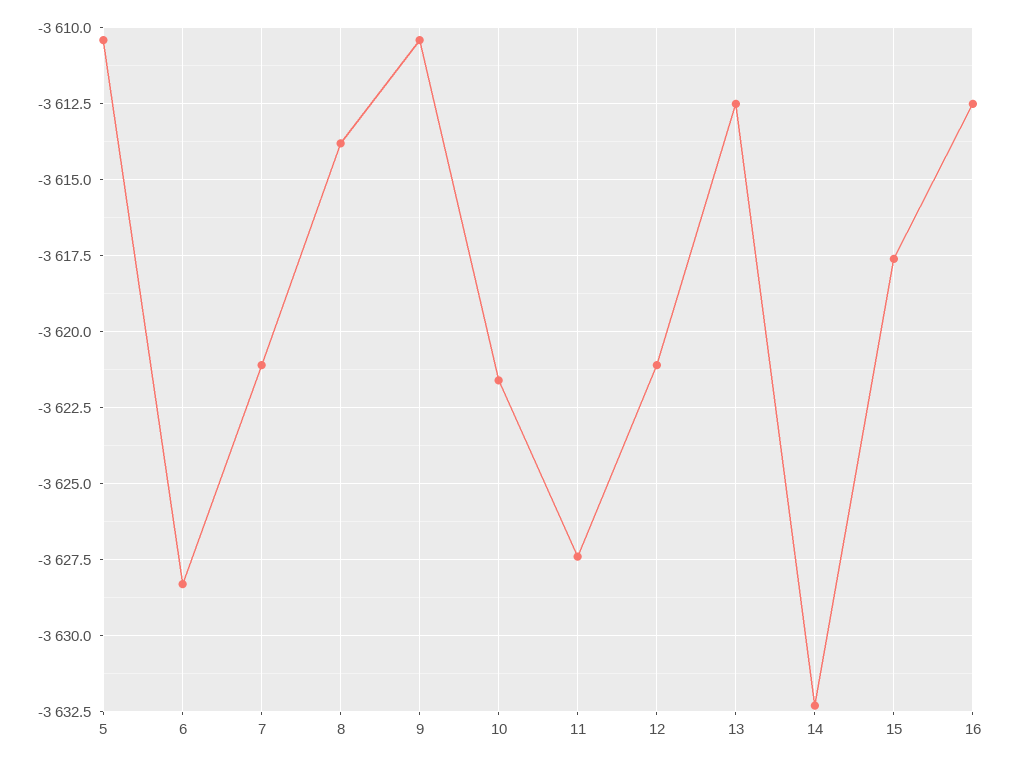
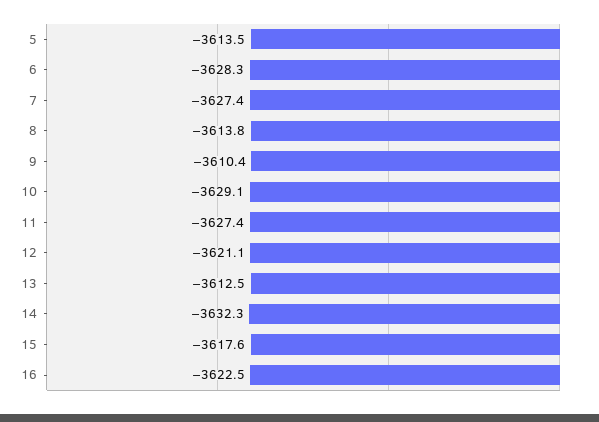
5: -3610.5 -> -3613.5
7: -3621 -> -3627.4
10: -3621.5 -> -3629.1
16: -3612.5 -> -3622.5

